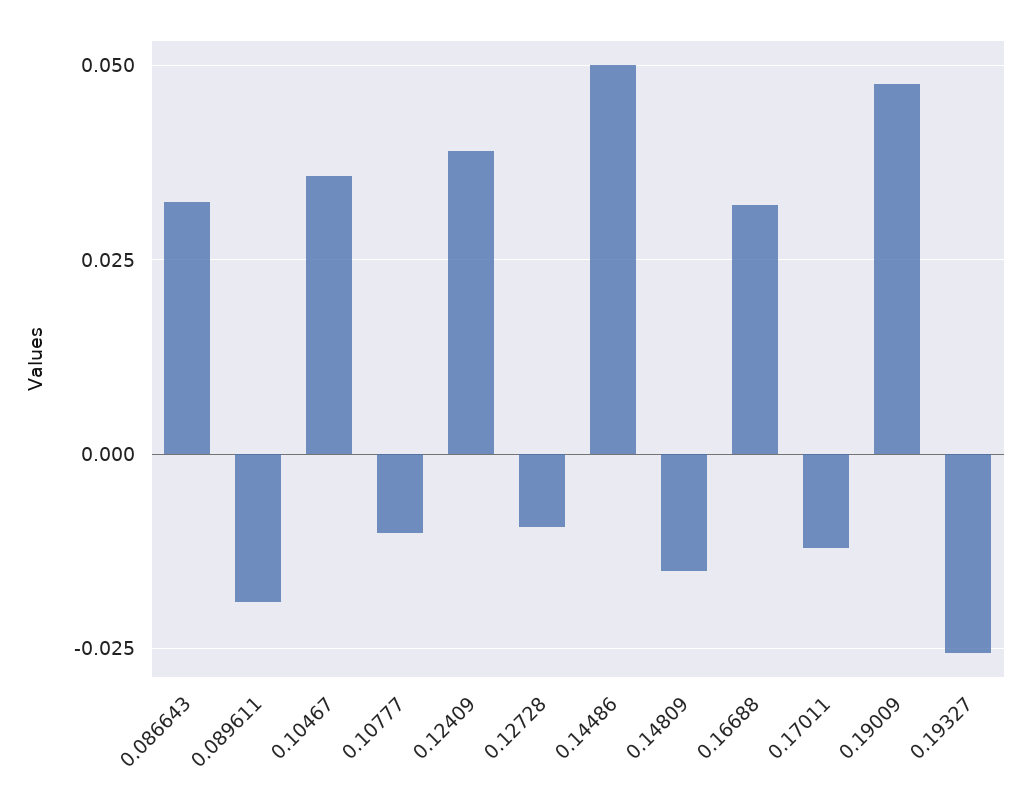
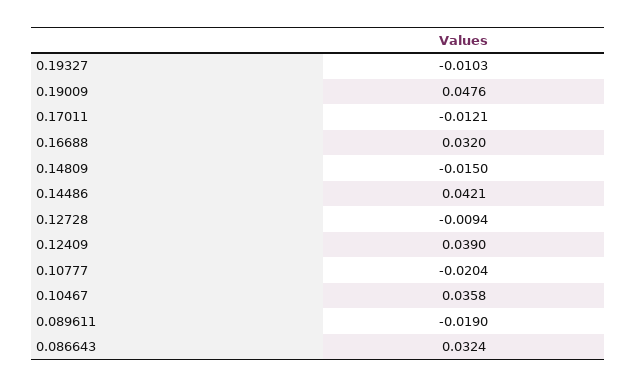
0.10777: -0.01 -> -0.0204
0.14486: 0.05 -> 0.0421
0.19327: -0.025 -> -0.0103

